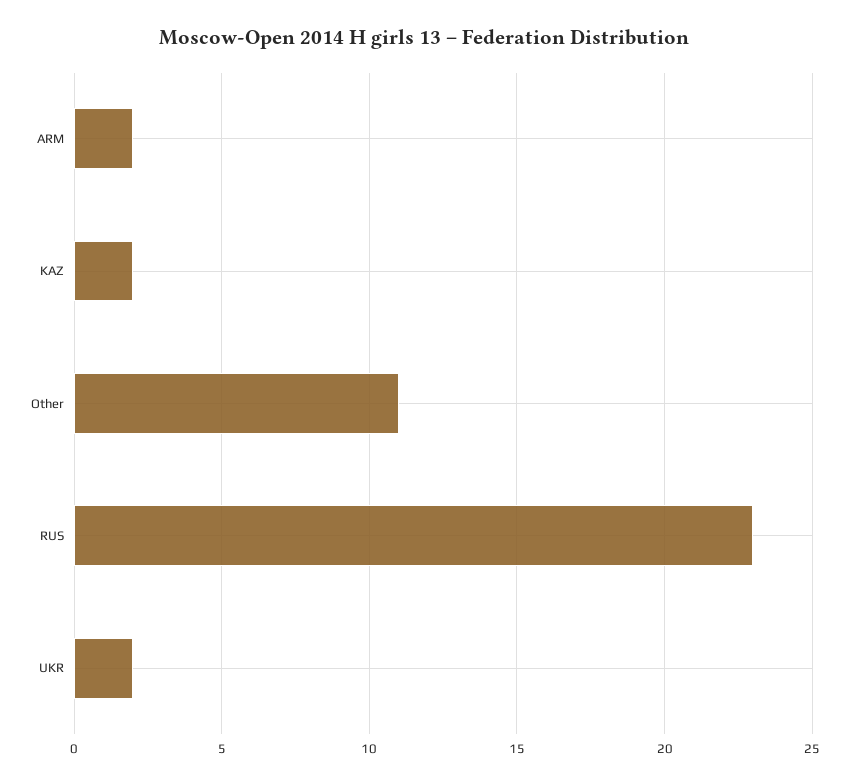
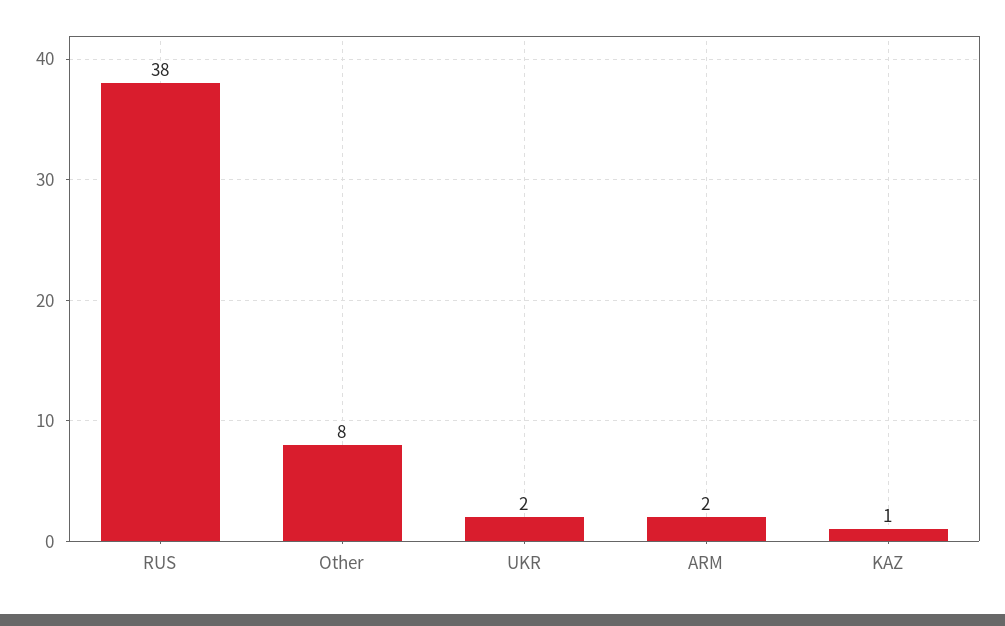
KAZ: 2 -> 1
Other: 11 -> 8
RUS: 23 -> 38

